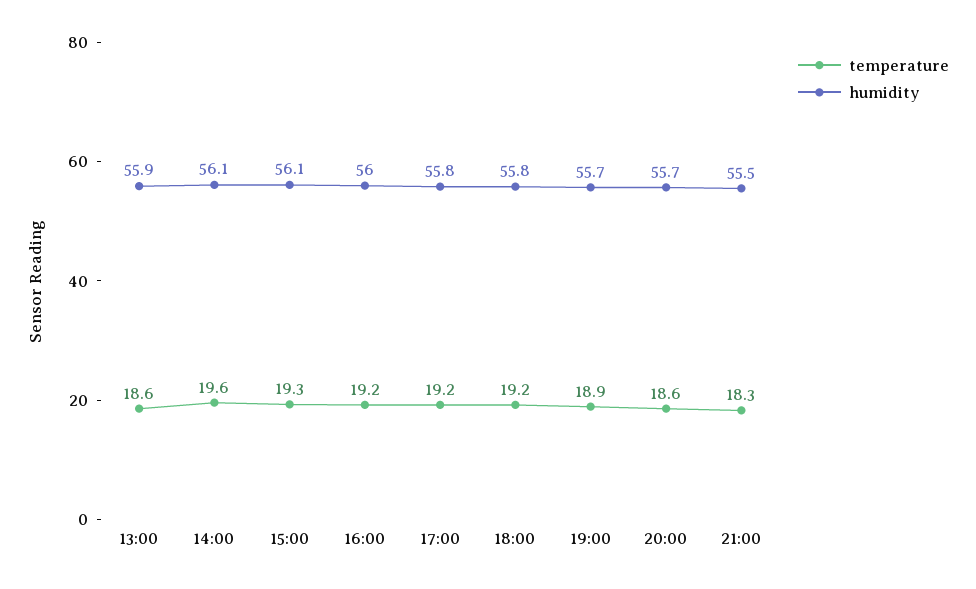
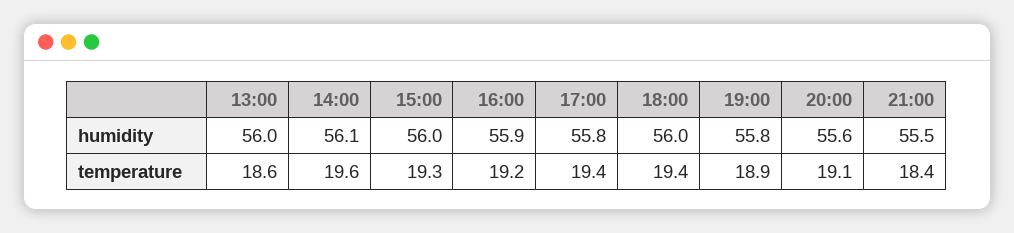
humidity, 13:00: 55.9 -> 56
humidity, 15:00: 56.1 -> 56
humidity, 16:00: 56 -> 55.9
temperature, 17:00: 19.2 -> 19.4
temperature, 18:00: 19.2 -> 19.4
humidity, 18:00: 55.8 -> 56
humidity, 19:00: 55.7 -> 55.8
temperature, 20:00: 18.6 -> 19.1
humidity, 20:00: 55.7 -> 55.6
temperature, 21:00: 18.3 -> 18.4

